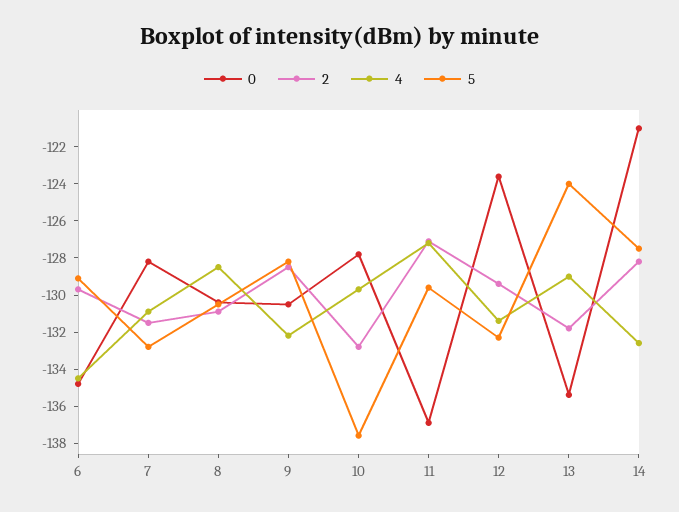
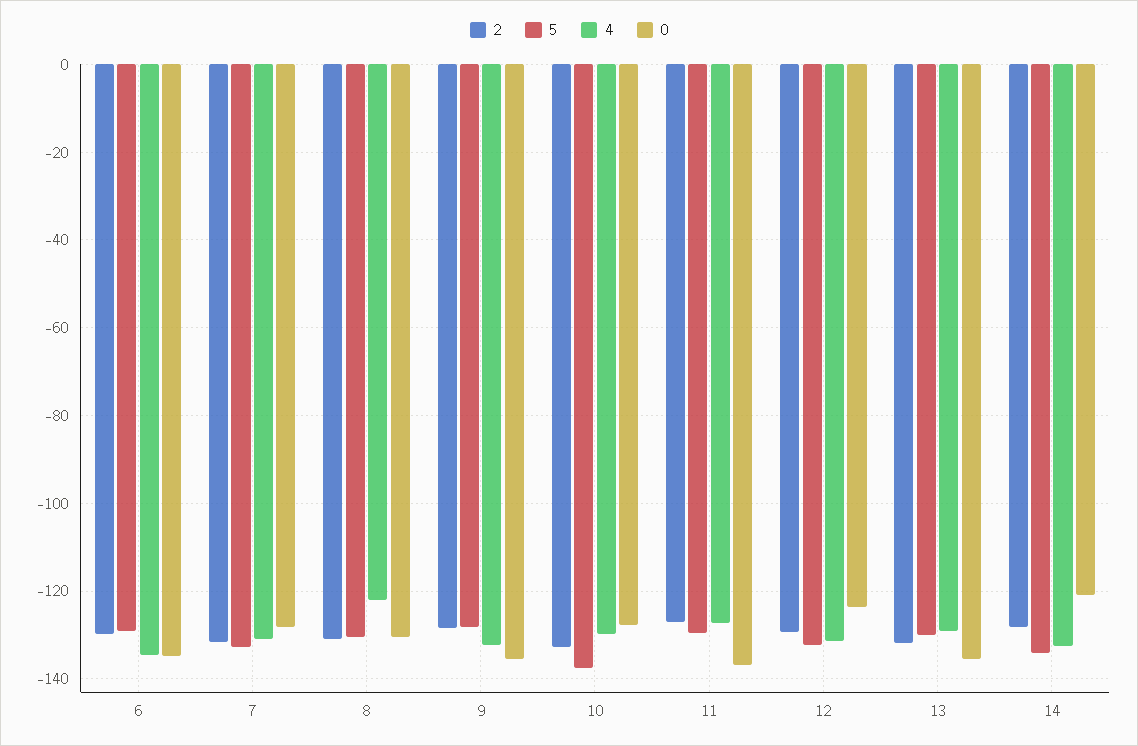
4, 8: -128.5 -> -122
0, 9: -130.5 -> -136
5, 13: -124 -> -130
5, 14: -127.5 -> -134

